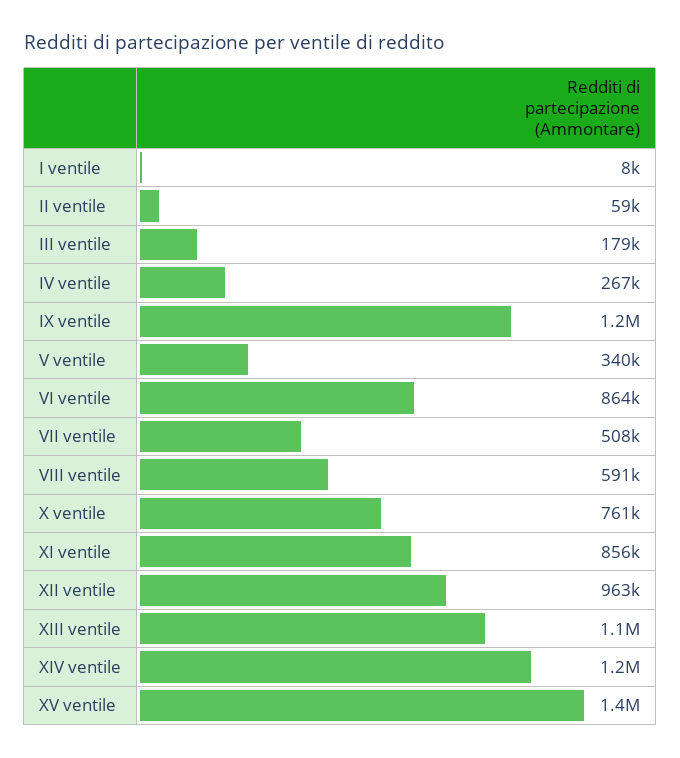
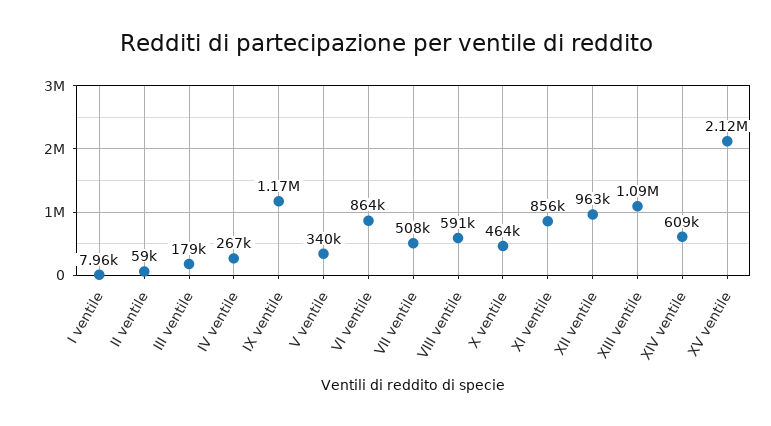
X ventile: 761000 -> 464000
XIV ventile: 1200000 -> 609000
XV ventile: 1400000 -> 2120000

